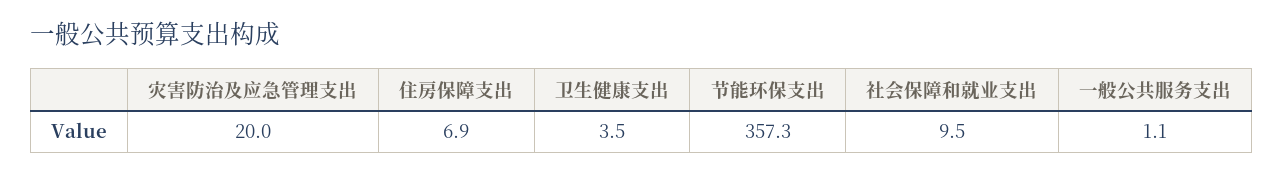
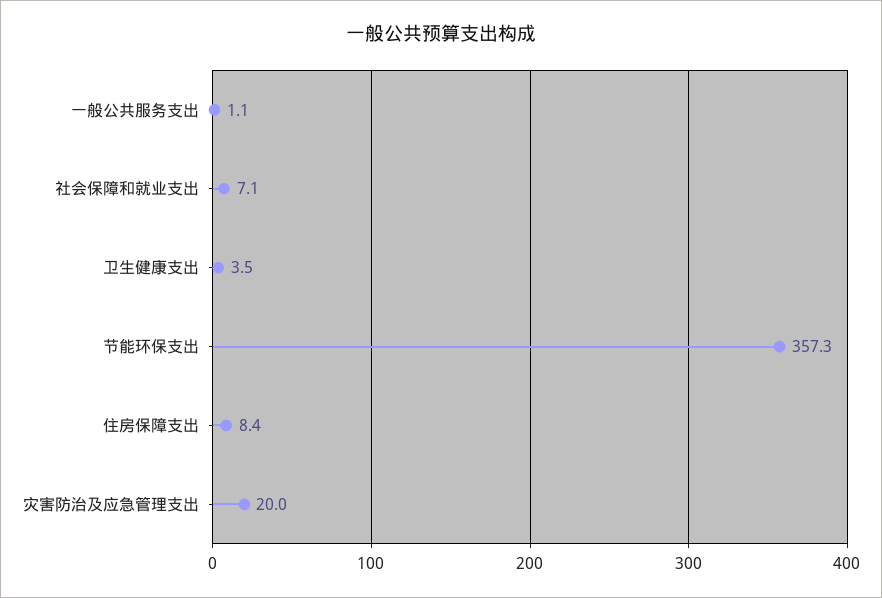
住房保障支出: 6.9 -> 8.4
社会保障和就业支出: 9.5 -> 7.1

